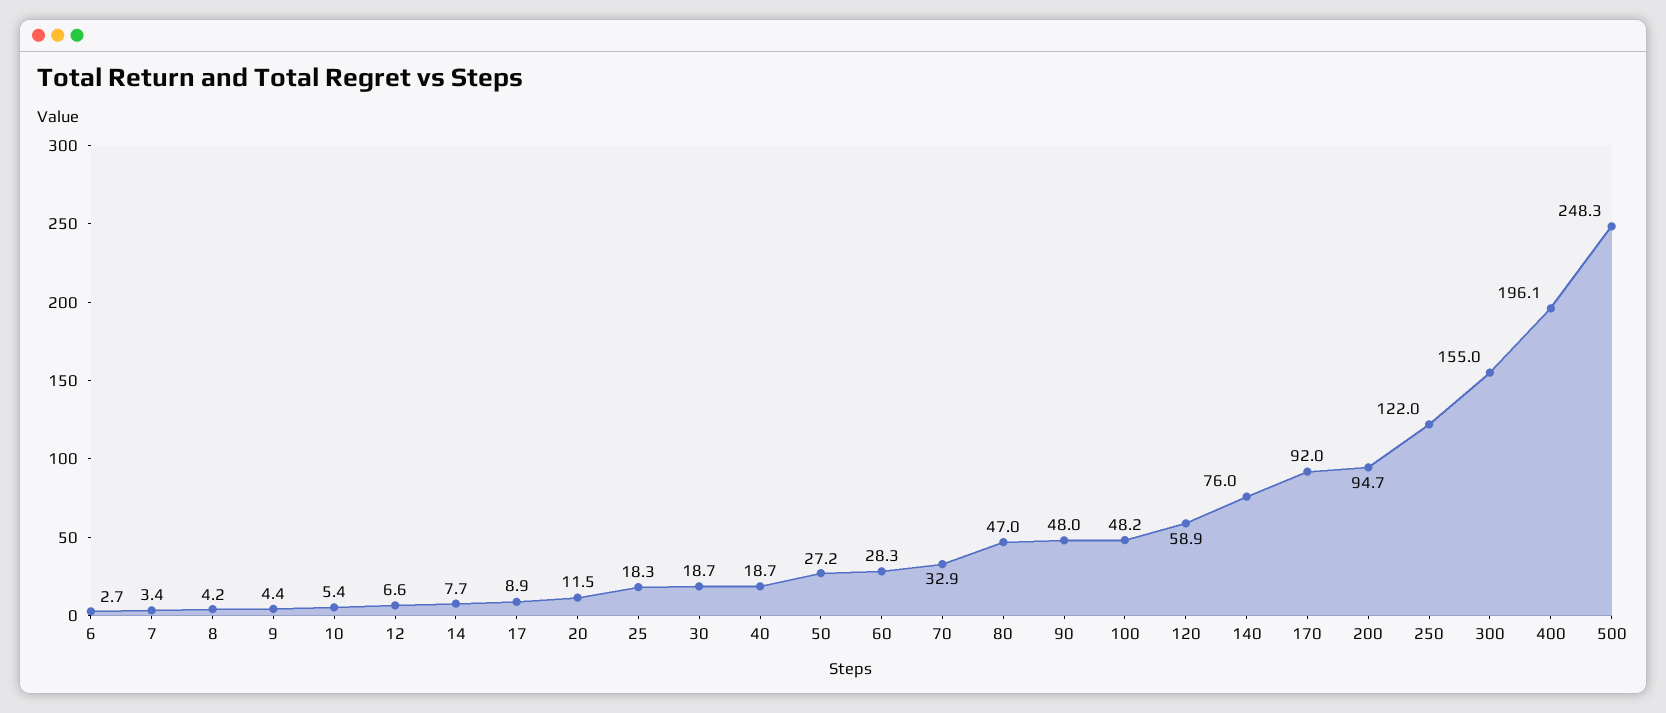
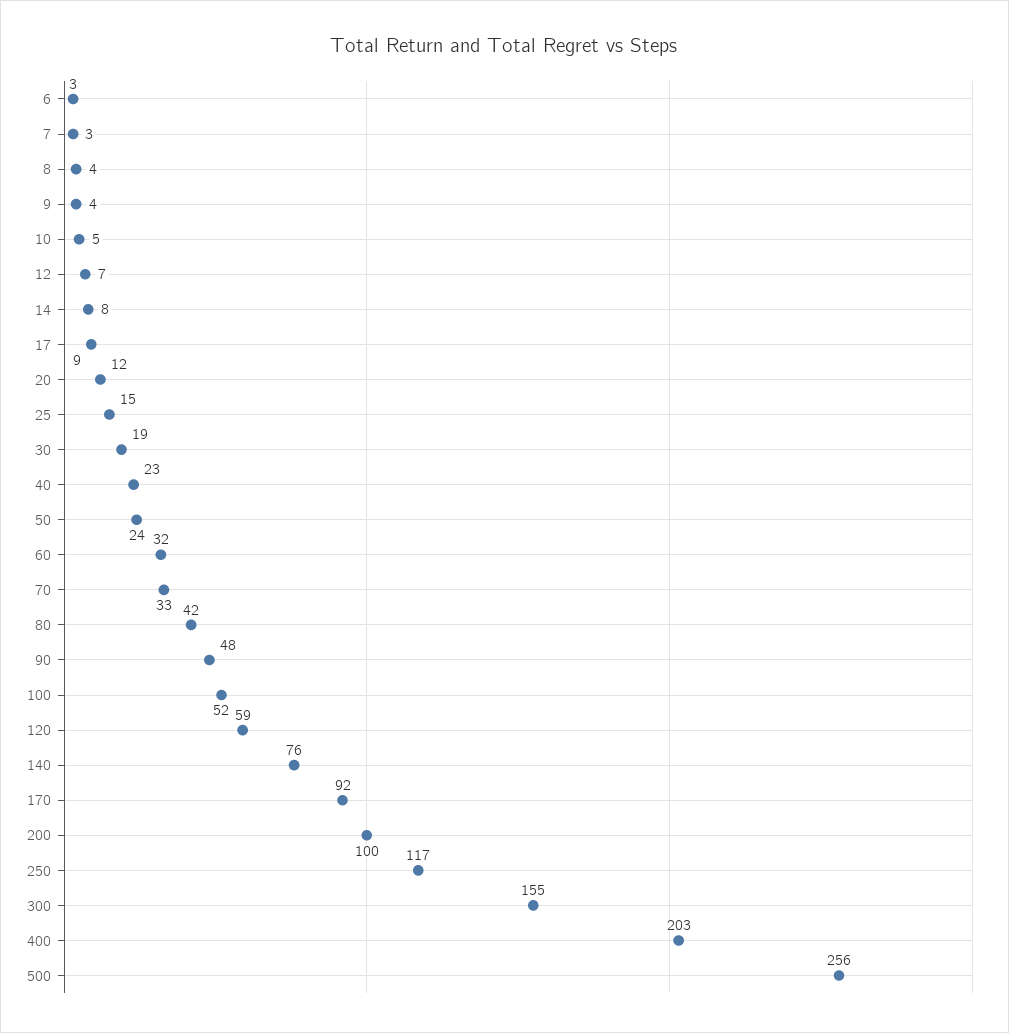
25: 18.3 -> 15
40: 18.7 -> 23
50: 27.2 -> 24
60: 28.3 -> 32
80: 47 -> 42
100: 48.2 -> 52
200: 94.7 -> 100
250: 122 -> 117
400: 196.1 -> 203
500: 248.3 -> 256

